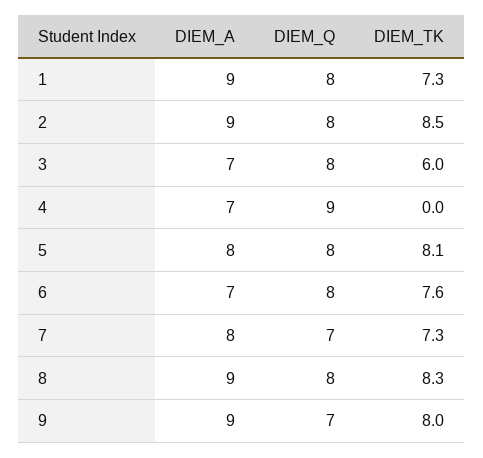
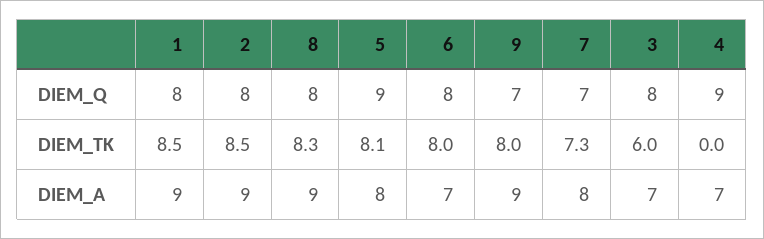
DIEM_TK, 1: 7.3 -> 8.5
DIEM_Q, 5: 8 -> 9
DIEM_TK, 6: 7.6 -> 8

